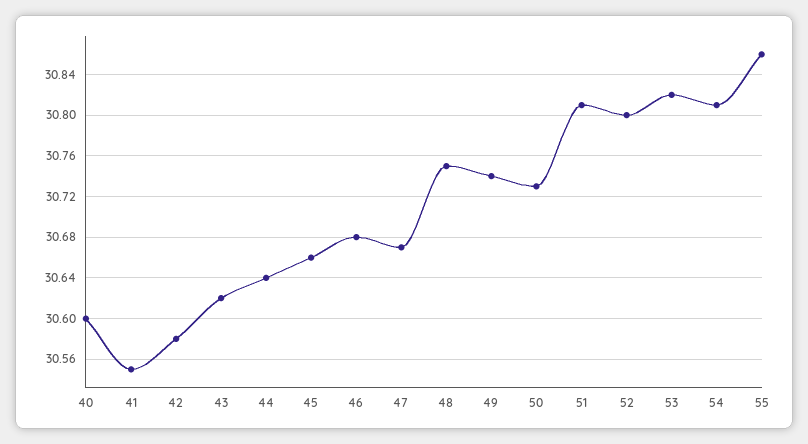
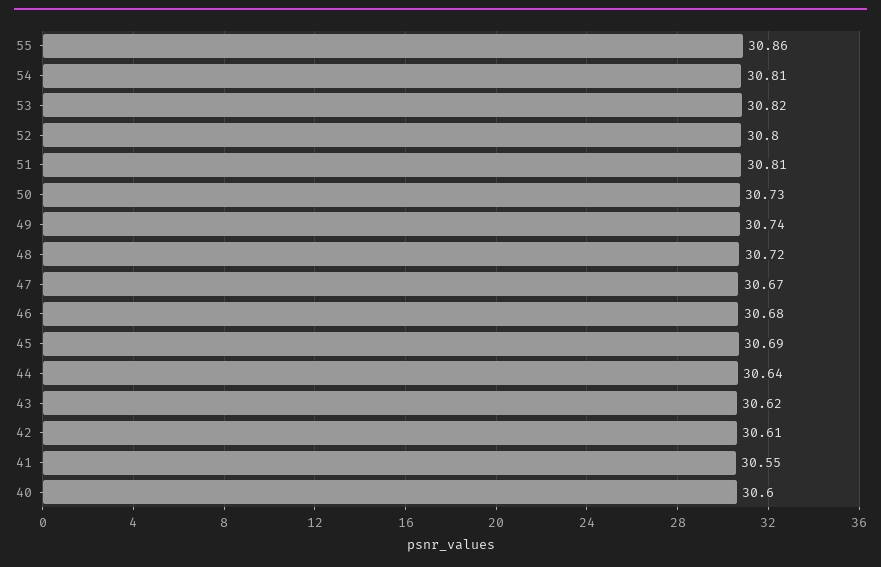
42: 30.58 -> 30.61
45: 30.66 -> 30.69
48: 30.75 -> 30.72

